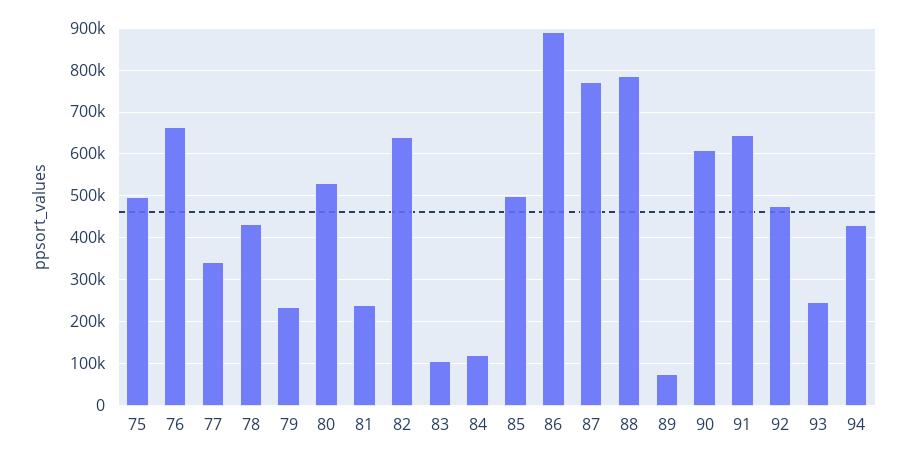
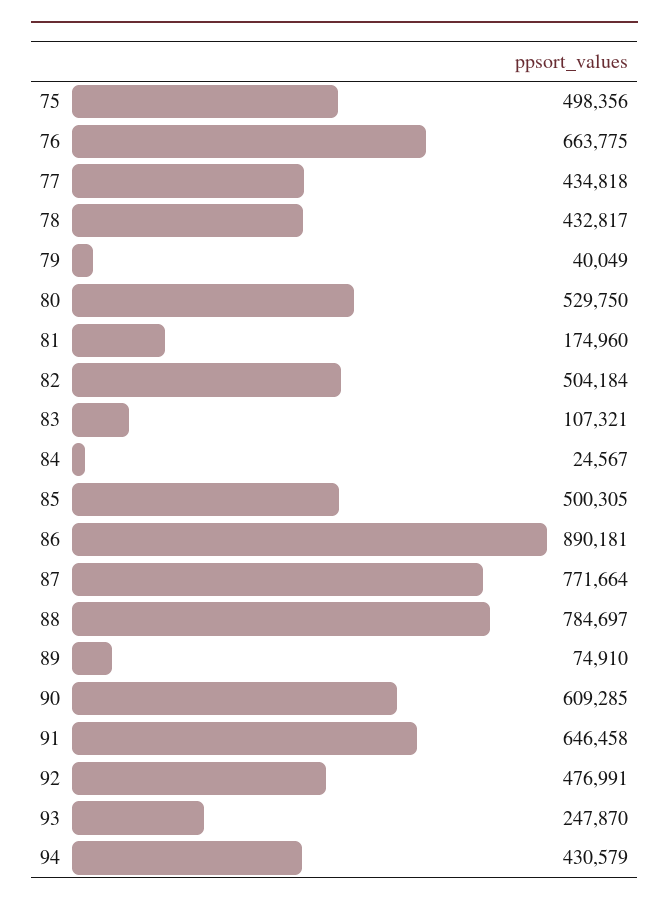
77: 340000 -> 434818
79: 240000 -> 40049
81: 240000 -> 174960
82: 640000 -> 504184
84: 120000 -> 24567

